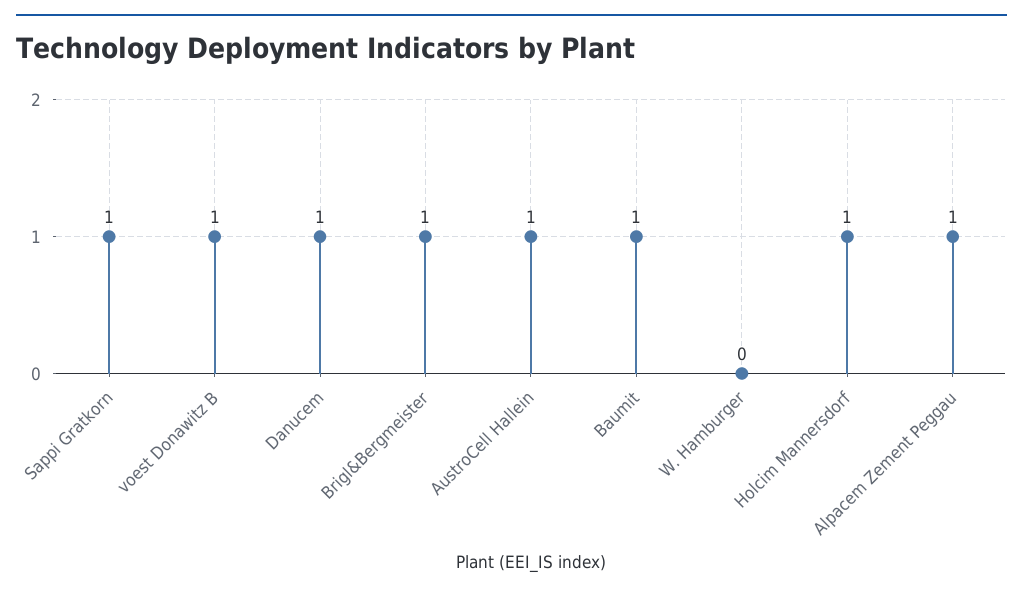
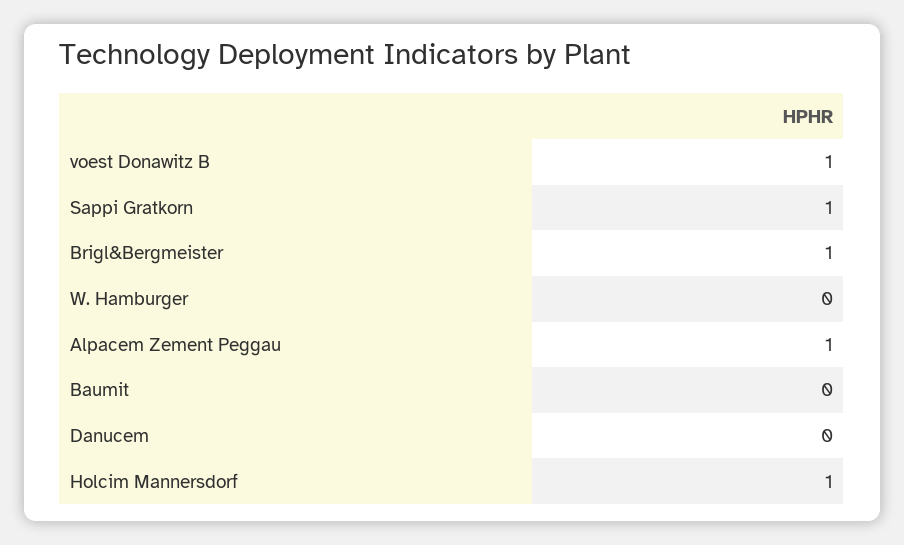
Danucem: 1 -> 0
AustroCell Hallein: 1 -> none
Baumit: 1 -> 0

